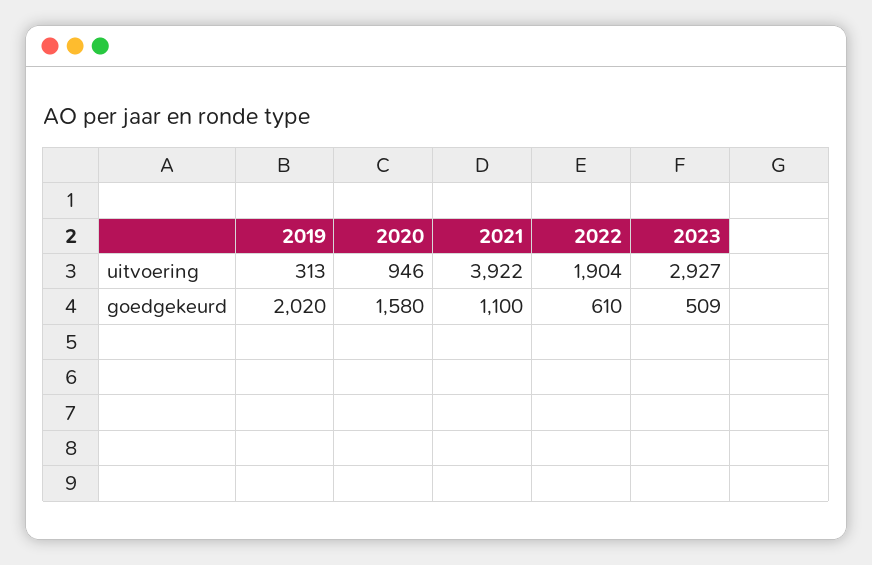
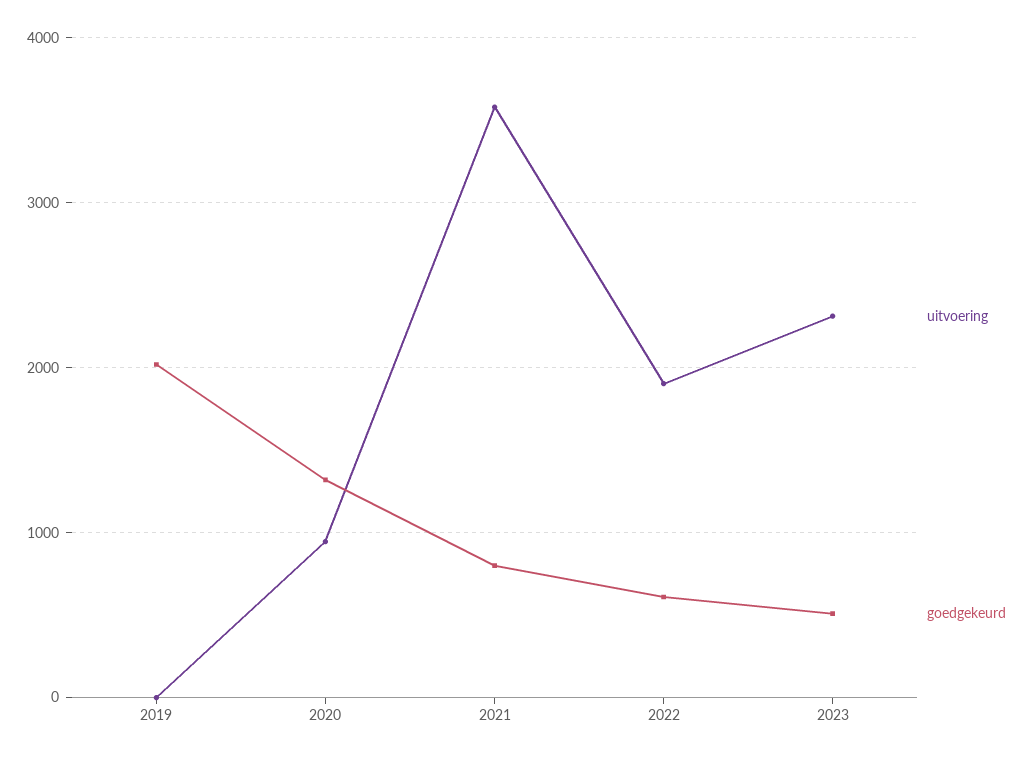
uitvoering, 2019: 313 -> 0
uitvoering, 2021: 3922 -> 3600
uitvoering, 2023: 2927 -> 2300
goedgekeurd, 2020: 1580 -> 1300
goedgekeurd, 2021: 1100 -> 800

